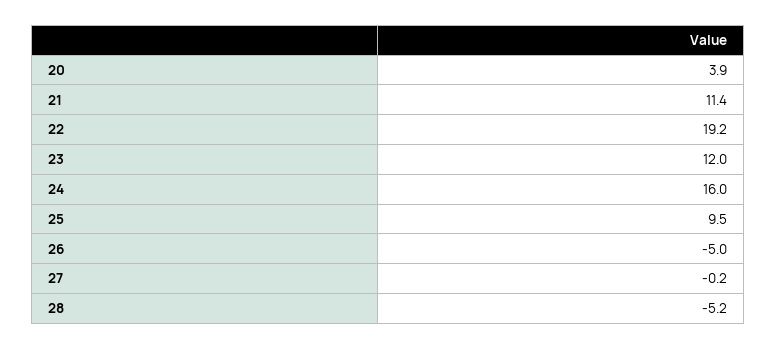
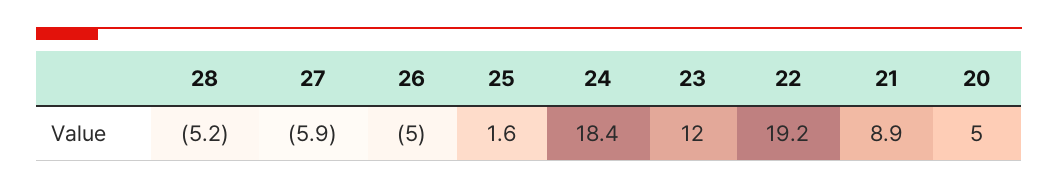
20: 3.9 -> 5
21: 11.4 -> 8.9
24: 16 -> 18.4
25: 9.5 -> 1.6
27: -0.2 -> -5.9

